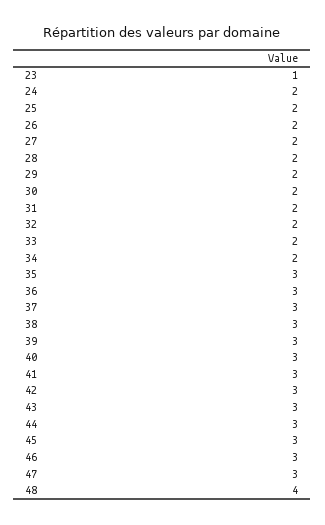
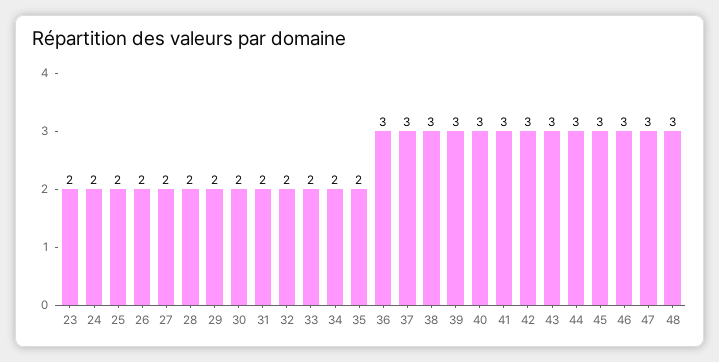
23: 1 -> 2
35: 3 -> 2
48: 4 -> 3

